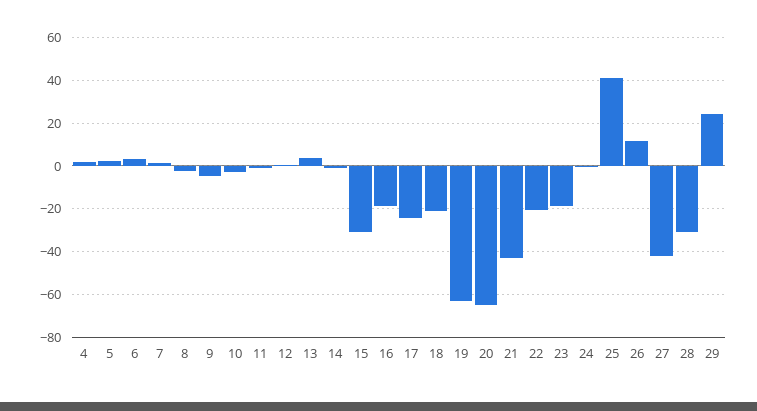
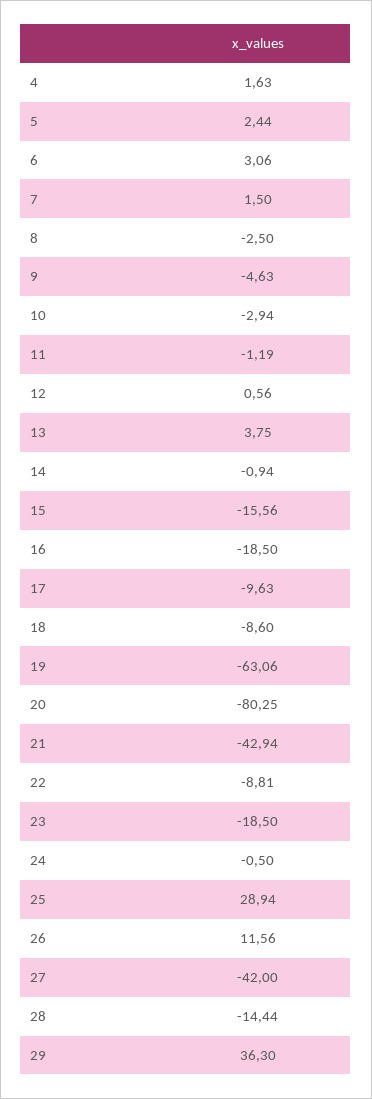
15: -30 -> -15.56
17: -25 -> -9.63
18: -20 -> -8.6
20: -65 -> -80.25
22: -20 -> -8.81
25: 40 -> 28.94
28: -30 -> -14.44
29: 25 -> 36.3

